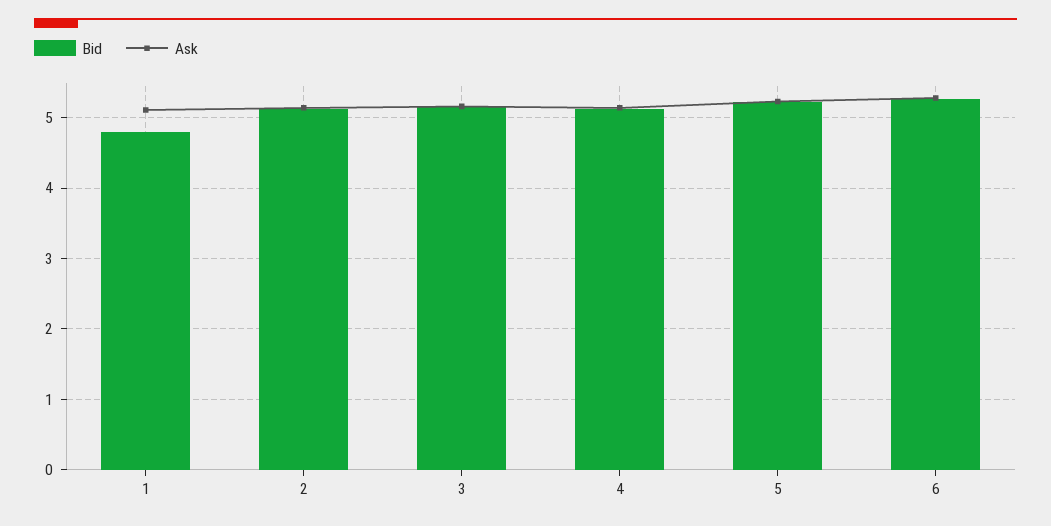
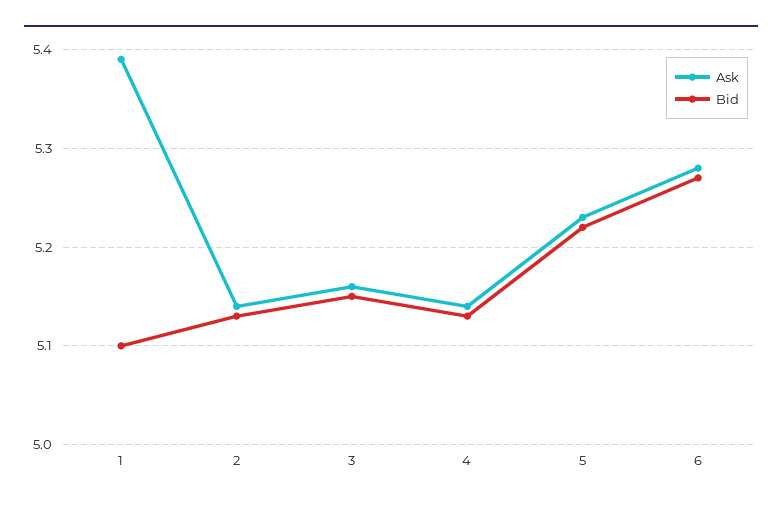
Bid, 1: 4.8 -> 5.1
Ask, 1: 5.1 -> 5.39

